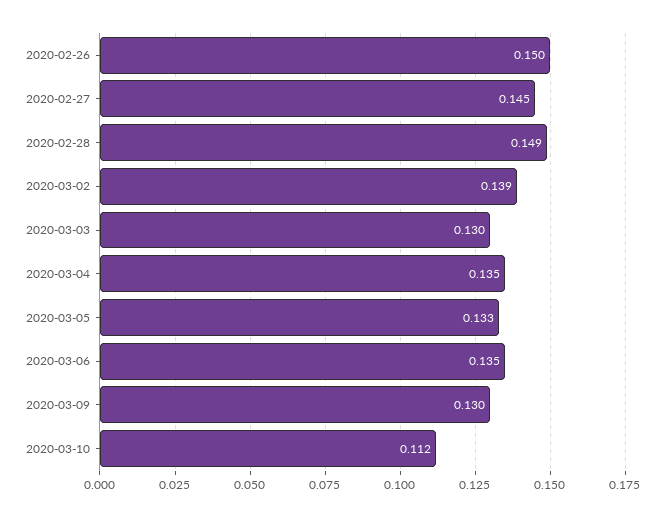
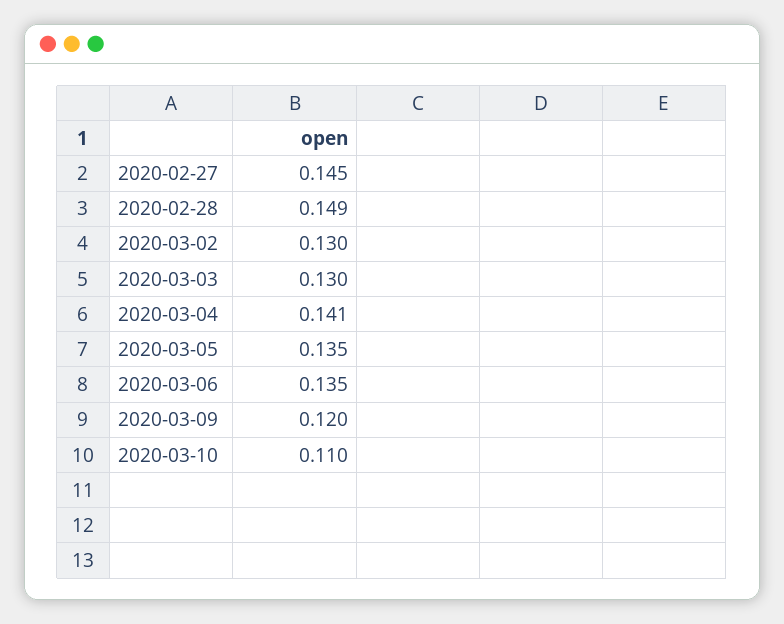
2020-02-26: 0.15 -> none
2020-03-02: 0.139 -> 0.13
2020-03-04: 0.135 -> 0.141
2020-03-05: 0.133 -> 0.135
2020-03-09: 0.13 -> 0.12
2020-03-10: 0.112 -> 0.11

